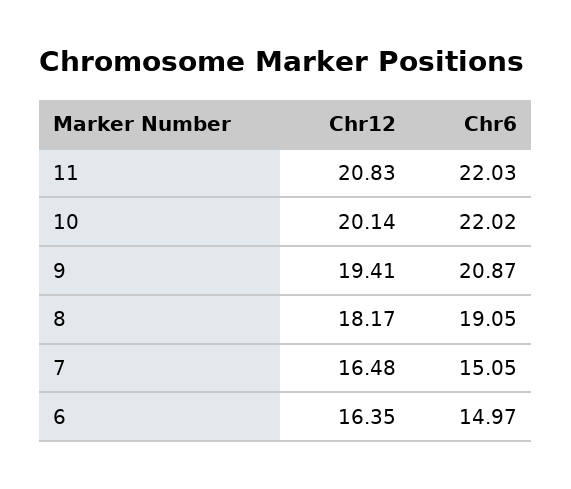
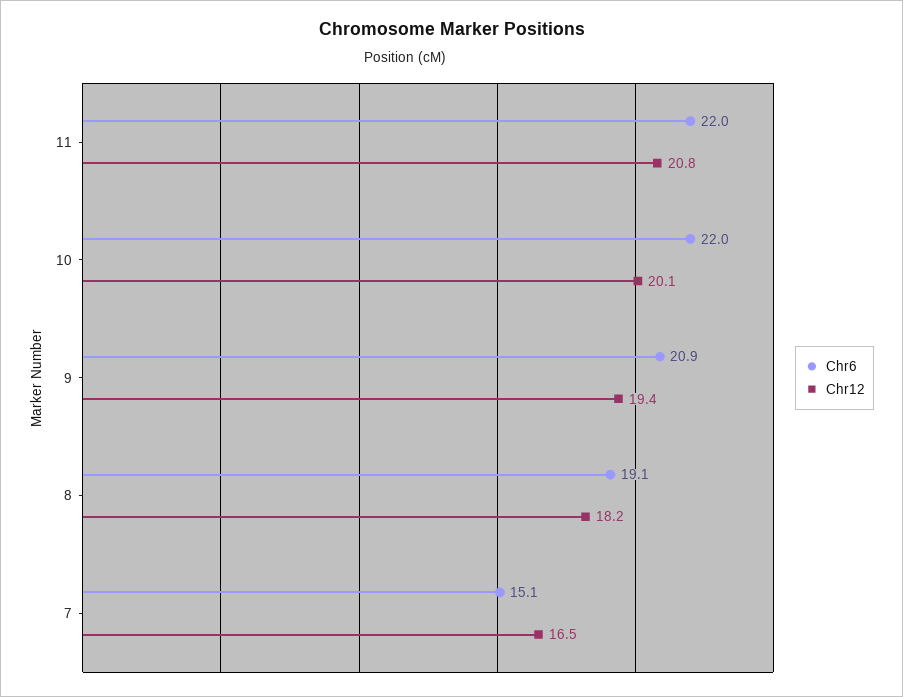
Chr12, 6: 16.35 -> none
Chr6, 6: 14.97 -> none

